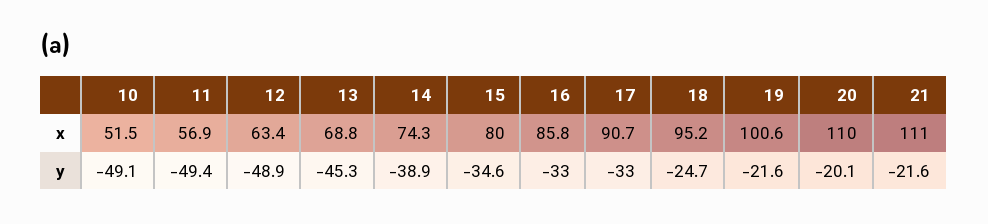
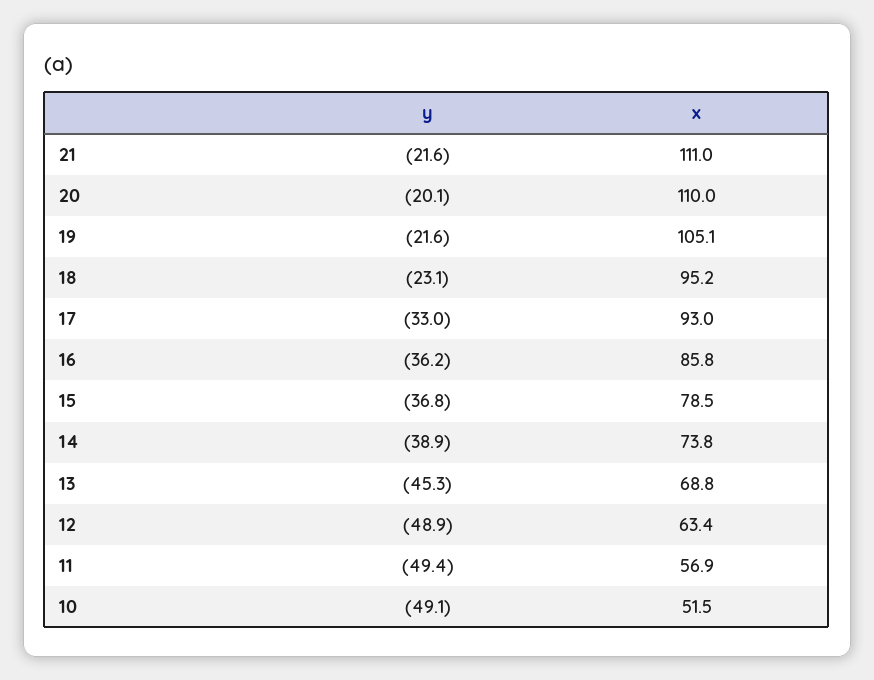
14, x: 74.3 -> 73.8
15, x: 80 -> 78.5
17, x: 90.7 -> 93
19, x: 100.6 -> 105.1
15, y: -34.6 -> -36.8
16, y: -33 -> -36.2
18, y: -24.7 -> -23.1

